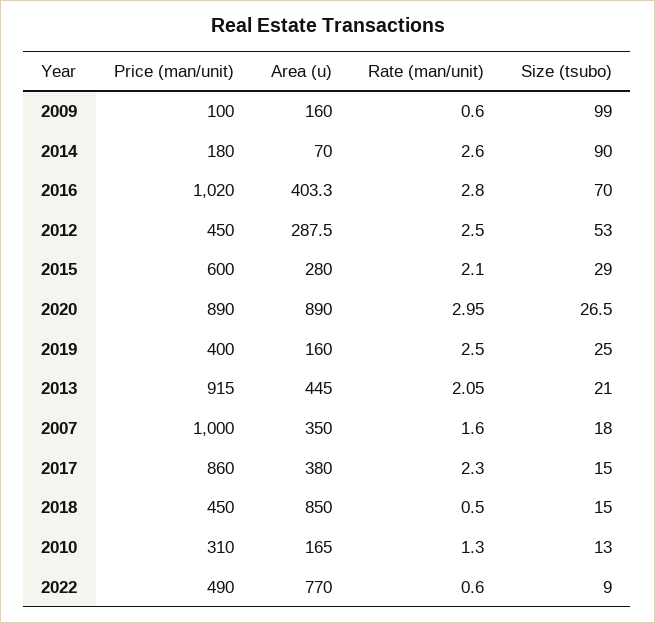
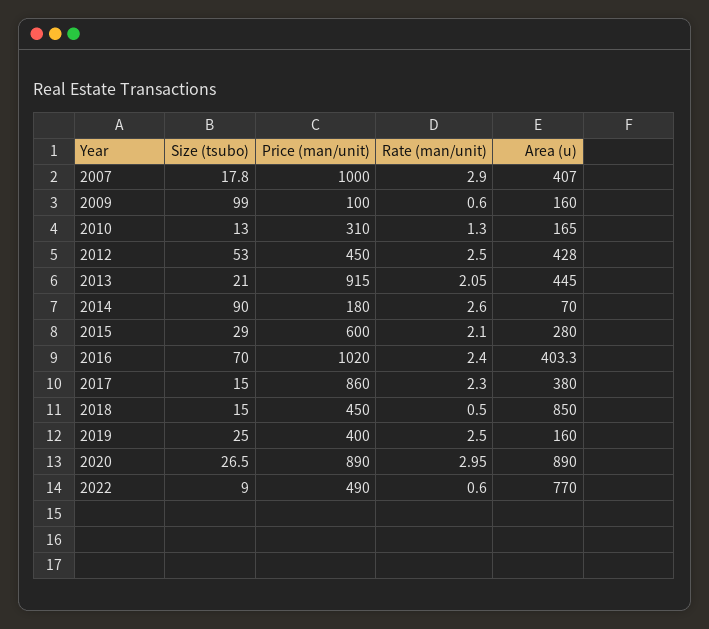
Rate (man/unit), 2016: 2.8 -> 2.4
Area (u), 2012: 287.5 -> 428
Area (u), 2007: 350 -> 407
Rate (man/unit), 2007: 1.6 -> 2.9
Size (tsubo), 2007: 18 -> 17.8

